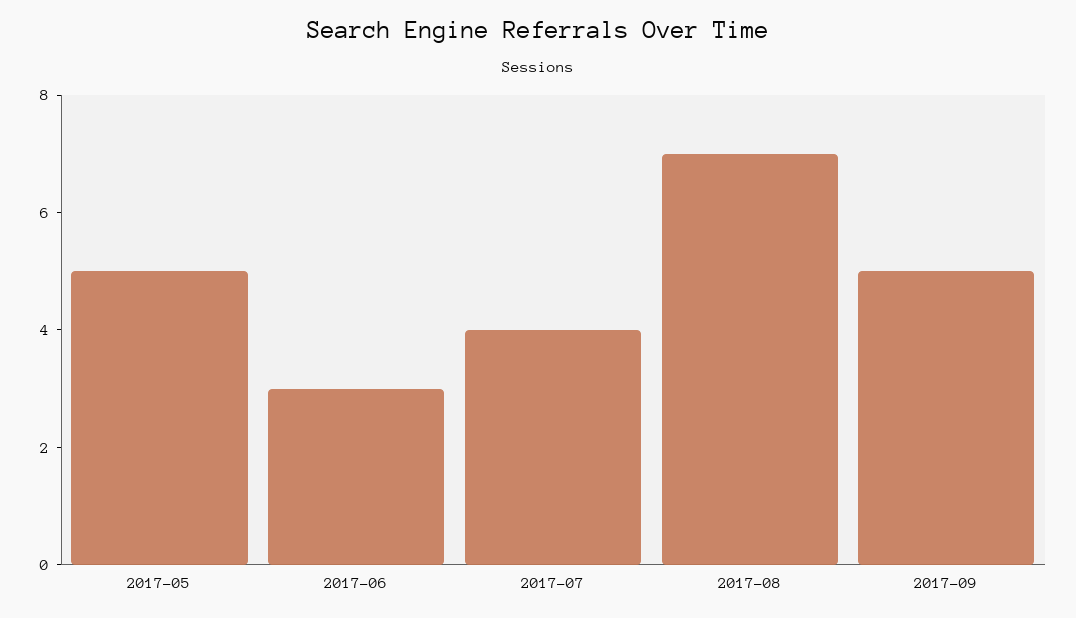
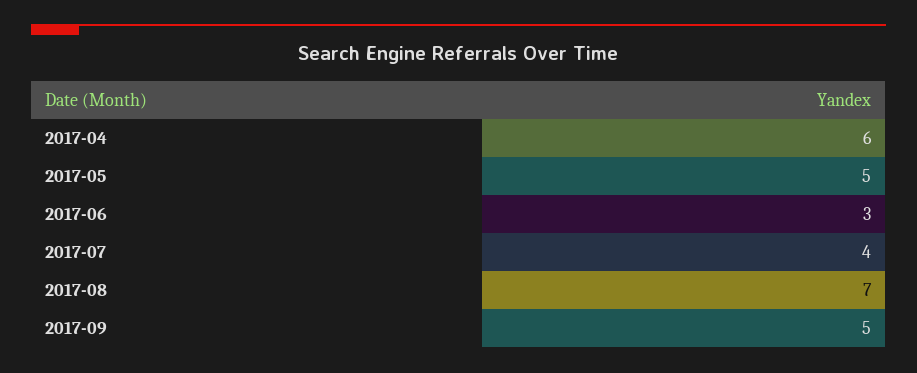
2017-04: none -> 6

